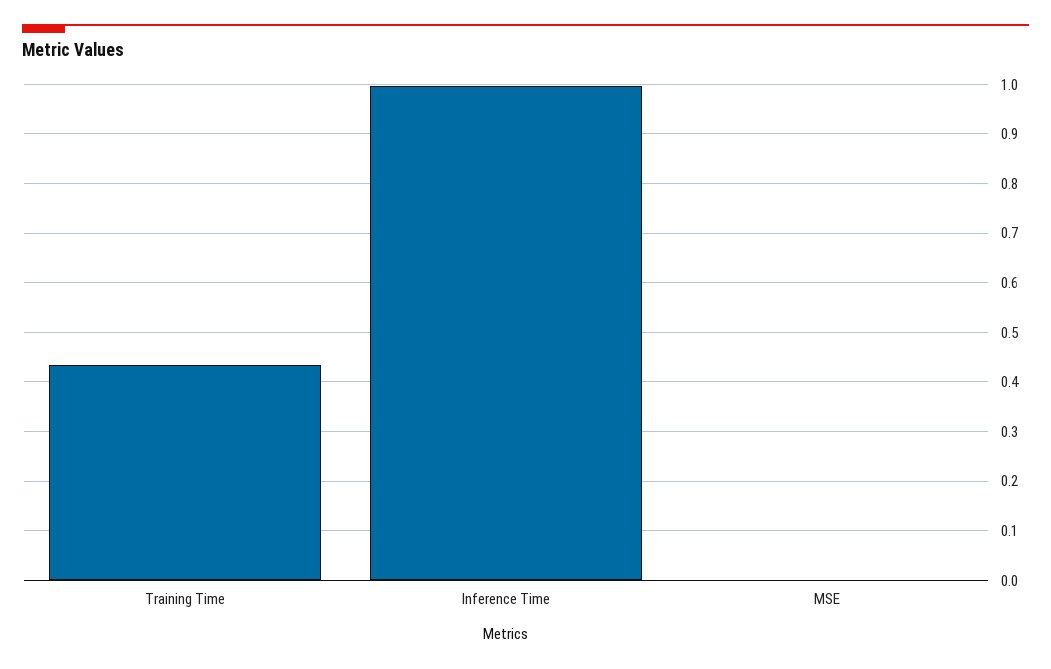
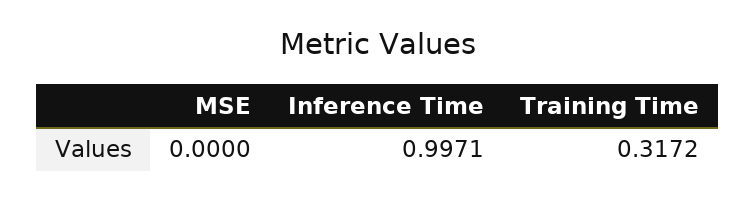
Training Time: 0.44 -> 0.3172

